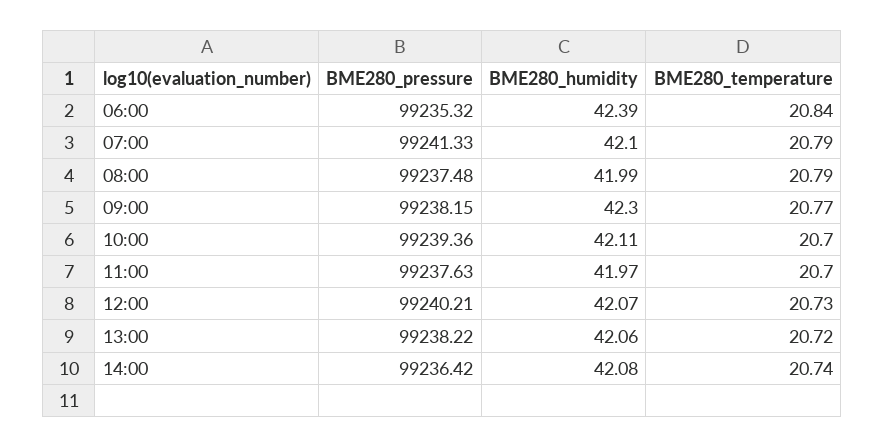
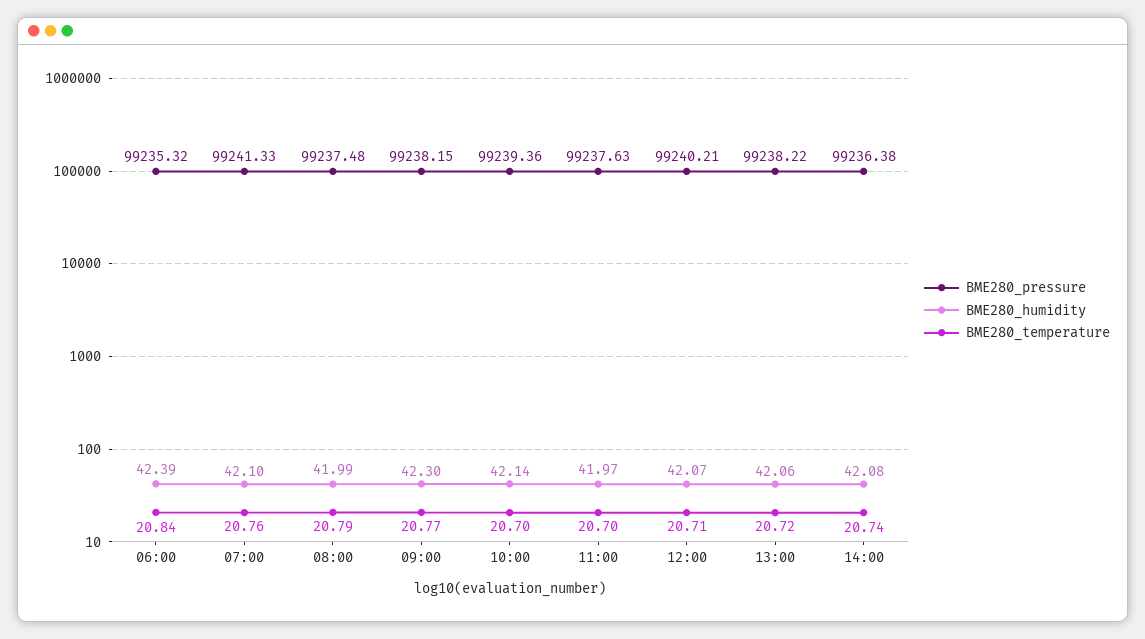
BME280_temperature, 07:00: 20.79 -> 20.76
BME280_humidity, 10:00: 42.11 -> 42.14
BME280_temperature, 12:00: 20.73 -> 20.71
BME280_pressure, 14:00: 99236.42 -> 99236.38

